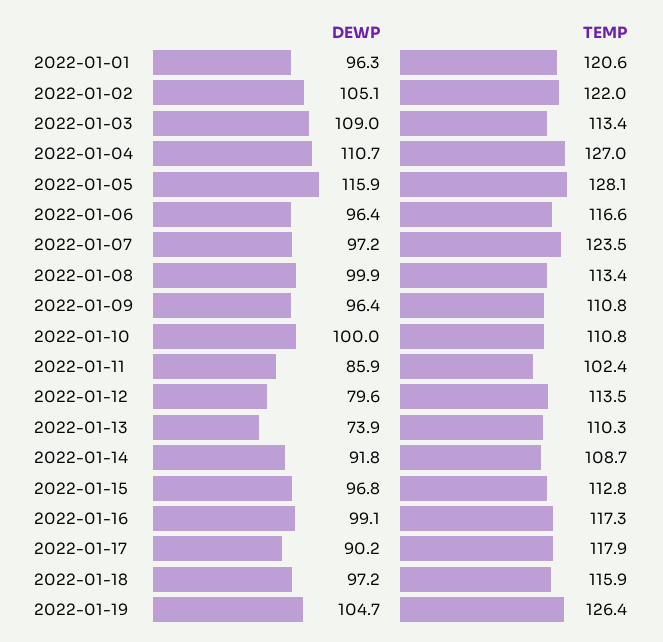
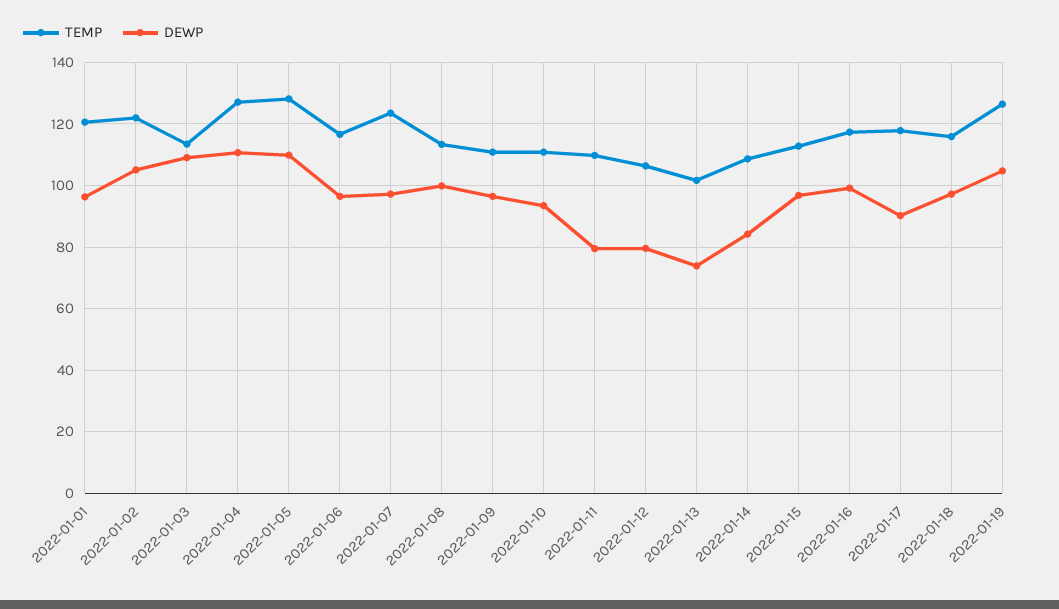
DEWP, 2022-01-05: 115.9 -> 110
DEWP, 2022-01-10: 100 -> 94
DEWP, 2022-01-11: 85.9 -> 80
TEMP, 2022-01-11: 102.4 -> 110
TEMP, 2022-01-12: 113.5 -> 106
TEMP, 2022-01-13: 110.3 -> 102
DEWP, 2022-01-14: 91.8 -> 84

